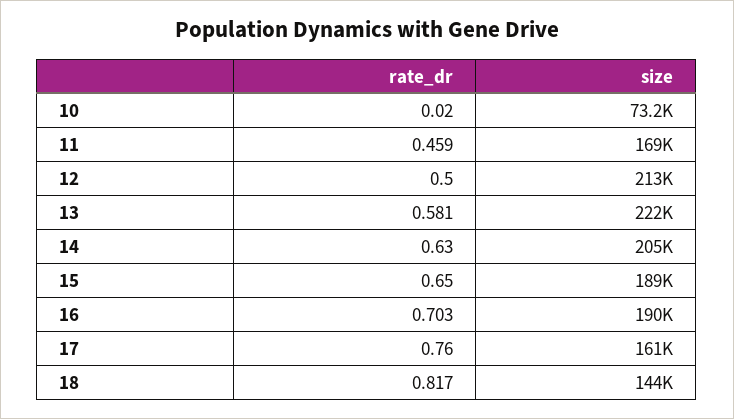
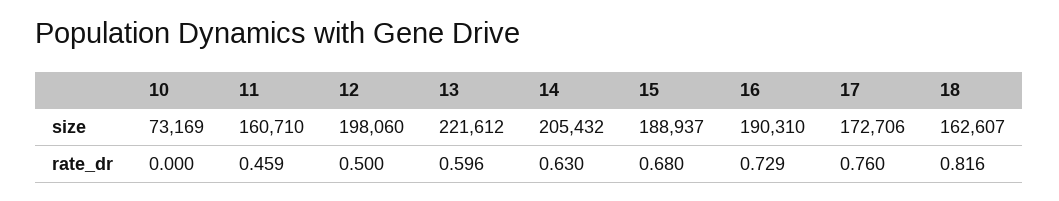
rate_dr, 10: 0.02 -> 0
size, 11: 169000 -> 160710
size, 12: 213000 -> 198060
rate_dr, 13: 0.581 -> 0.596
rate_dr, 15: 0.65 -> 0.68
rate_dr, 16: 0.703 -> 0.729
size, 17: 161000 -> 172706
rate_dr, 18: 0.817 -> 0.816
size, 18: 144000 -> 162607

